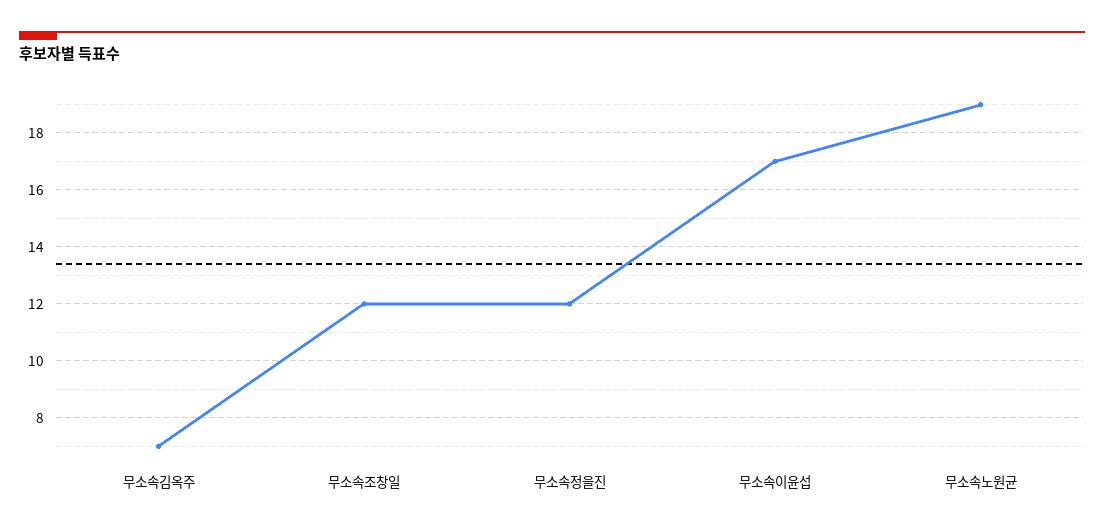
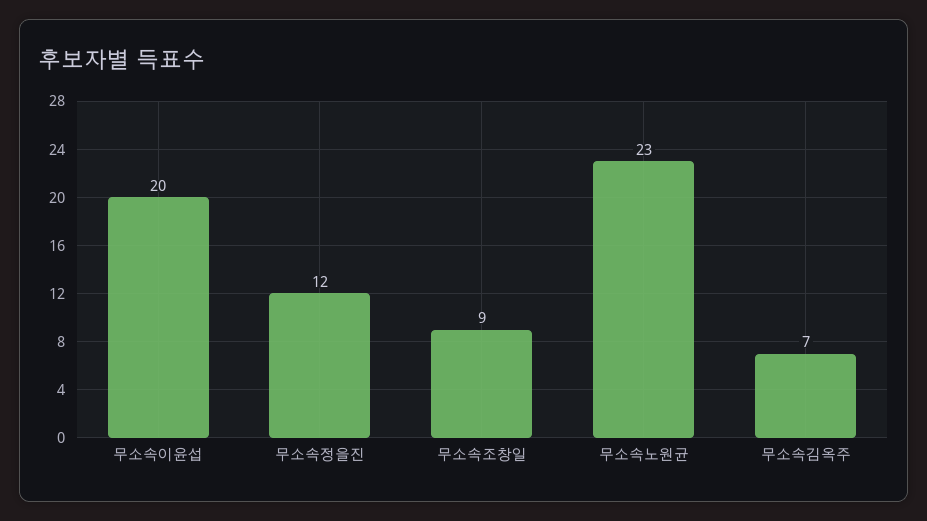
무소속조창일: 12 -> 9
무소속이윤섭: 17 -> 20
무소속노원균: 19 -> 23

